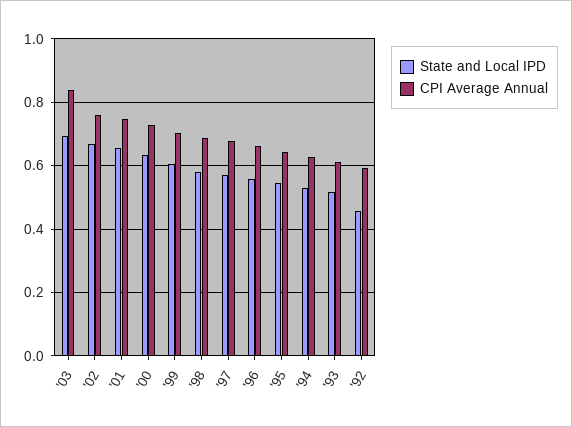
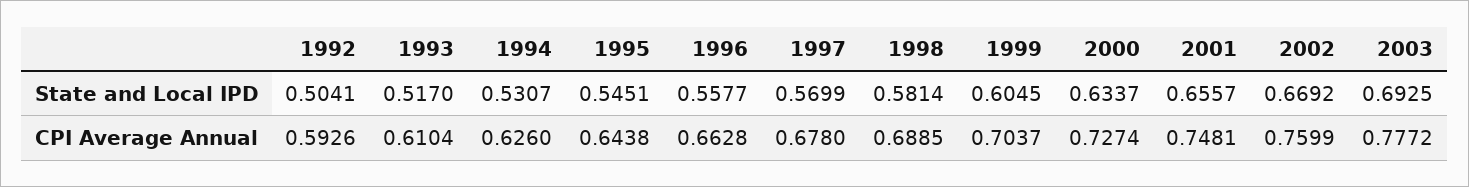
CPI Average Annual, '03: 0.84 -> 0.7772
State and Local IPD, '92: 0.46 -> 0.5041

